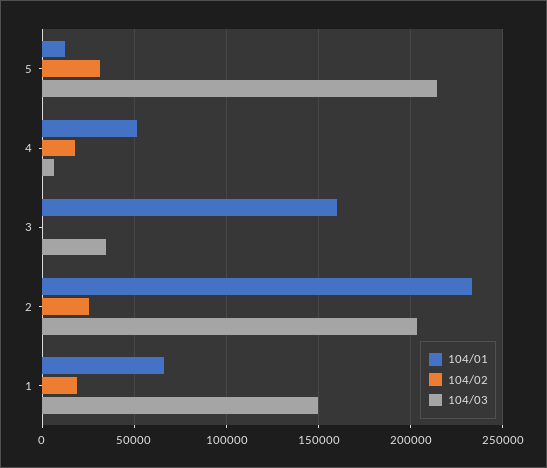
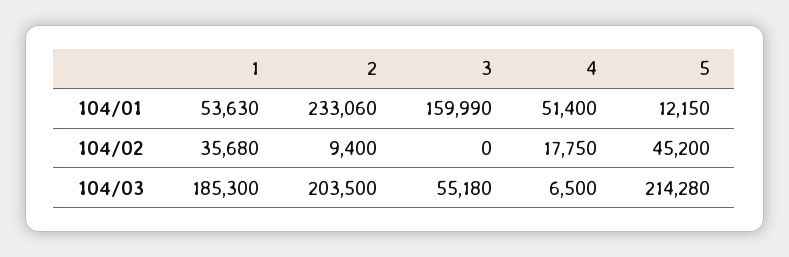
104/02, 5: 30000 -> 45200
104/03, 3: 35000 -> 55180
104/02, 2: 25000 -> 9400
104/01, 1: 65000 -> 53630
104/02, 1: 20000 -> 35680
104/03, 1: 150000 -> 185300

